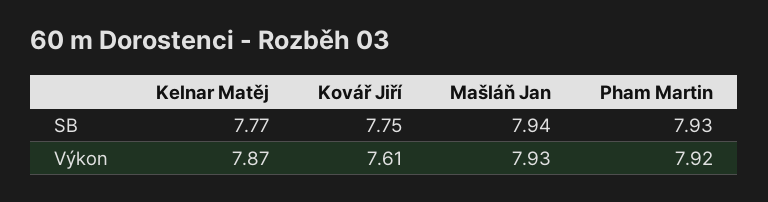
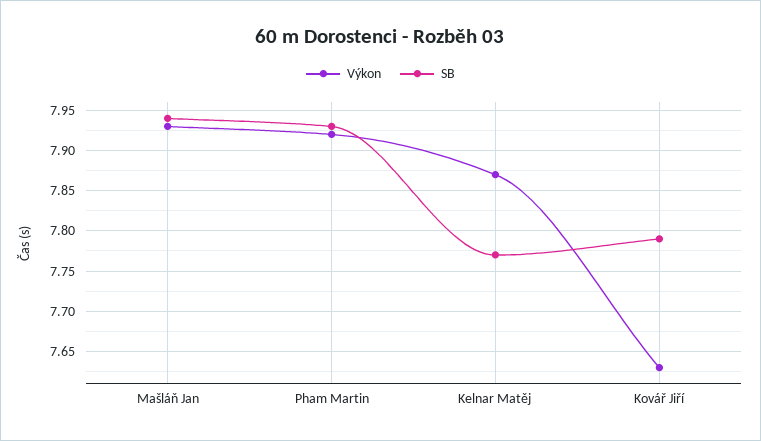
SB, Kovář Jiří: 7.75 -> 7.79
Výkon, Kovář Jiří: 7.61 -> 7.63

